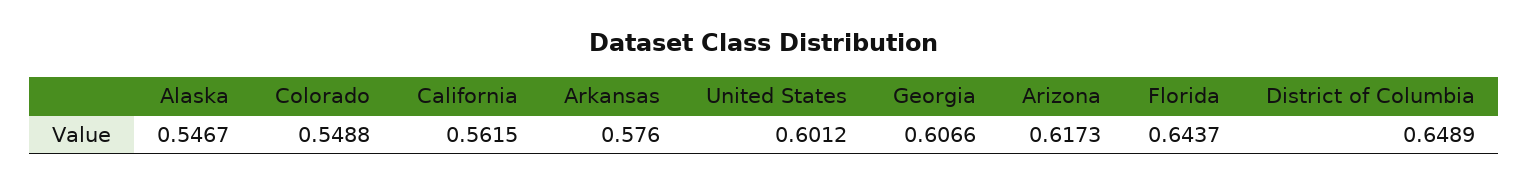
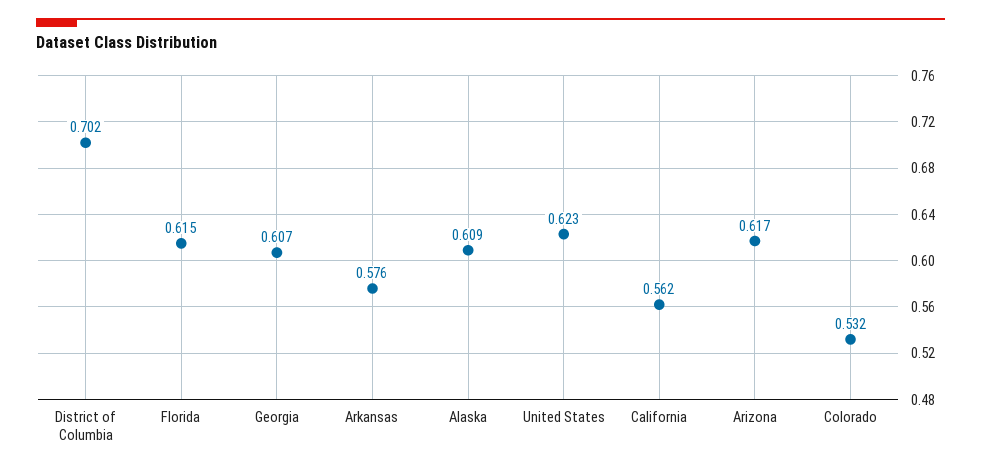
Alaska: 0.5467 -> 0.609
Colorado: 0.5488 -> 0.532
United States: 0.6012 -> 0.623
Florida: 0.6437 -> 0.615
District of Columbia: 0.6489 -> 0.702

